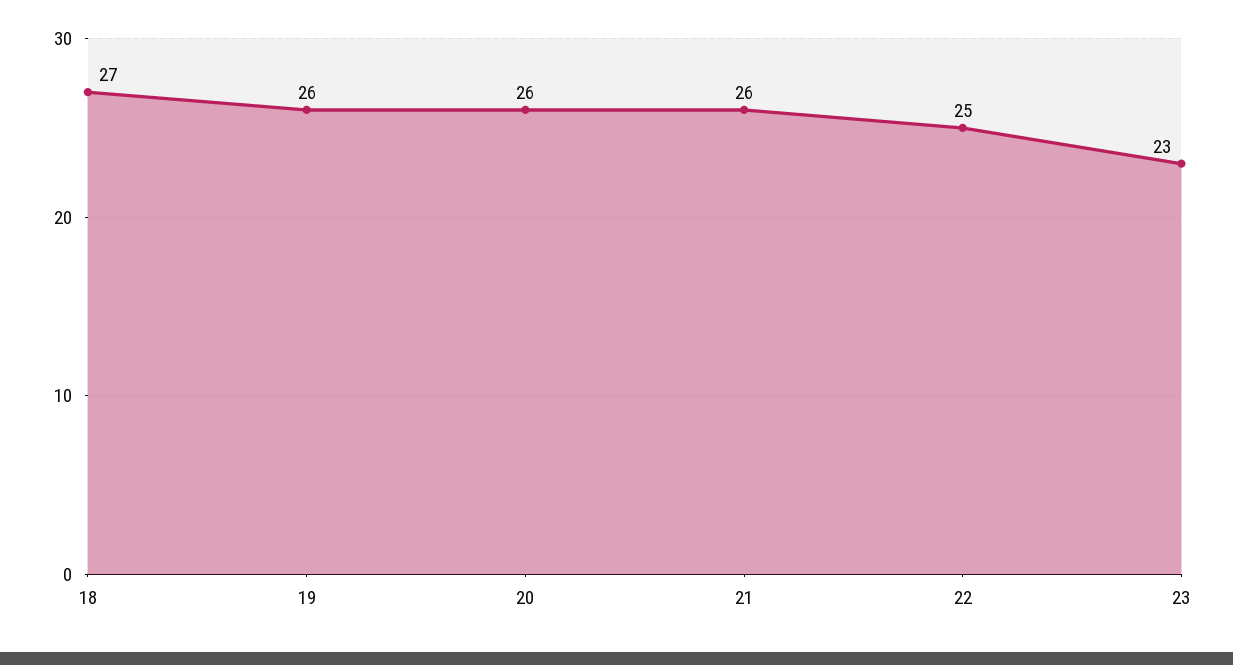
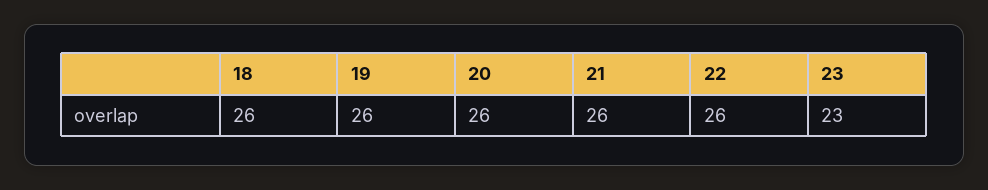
18: 27 -> 26
22: 25 -> 26

